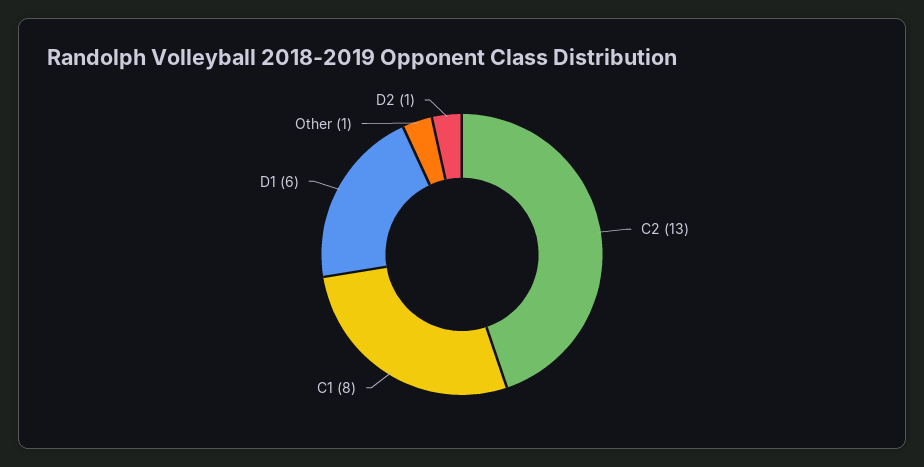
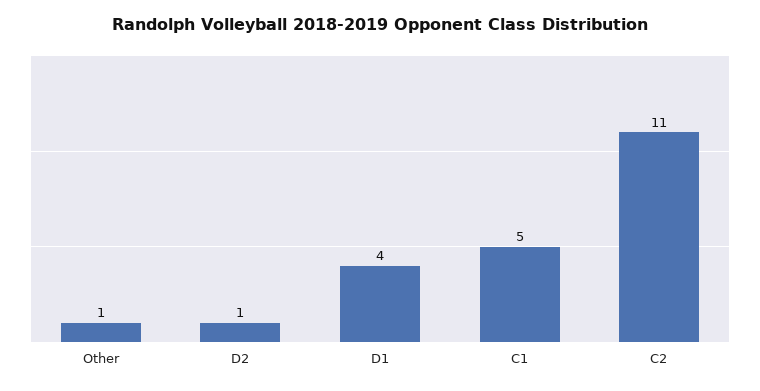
C2: 13 -> 11
C1: 8 -> 5
D1: 6 -> 4

